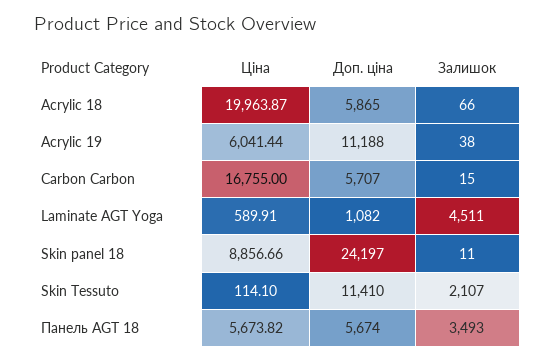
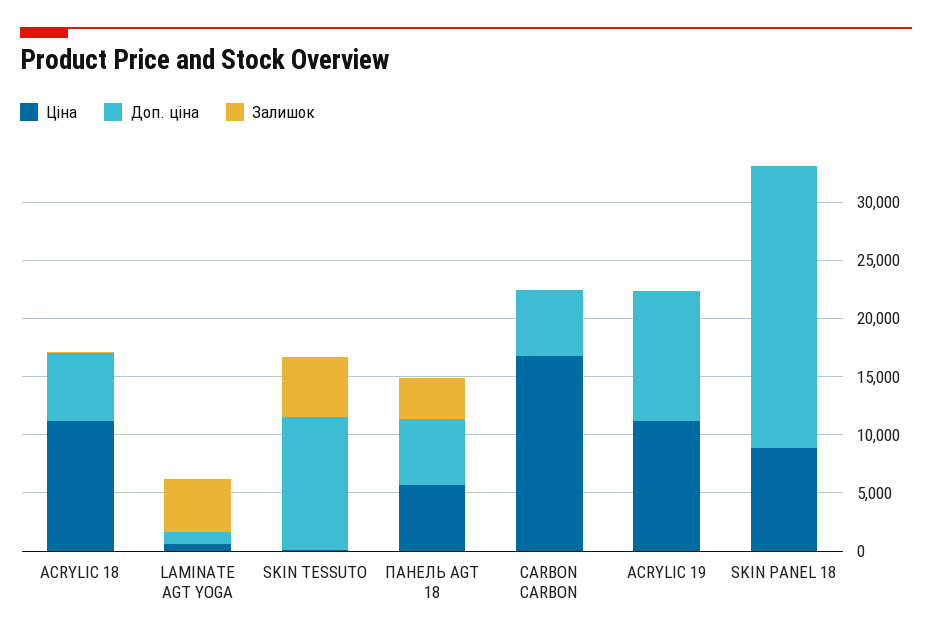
Ціна, Acrylic 18: 19963.87 -> 11000
Ціна, Acrylic 19: 6041.44 -> 11000
Залишок, Skin Tessuto: 2107 -> 5000

